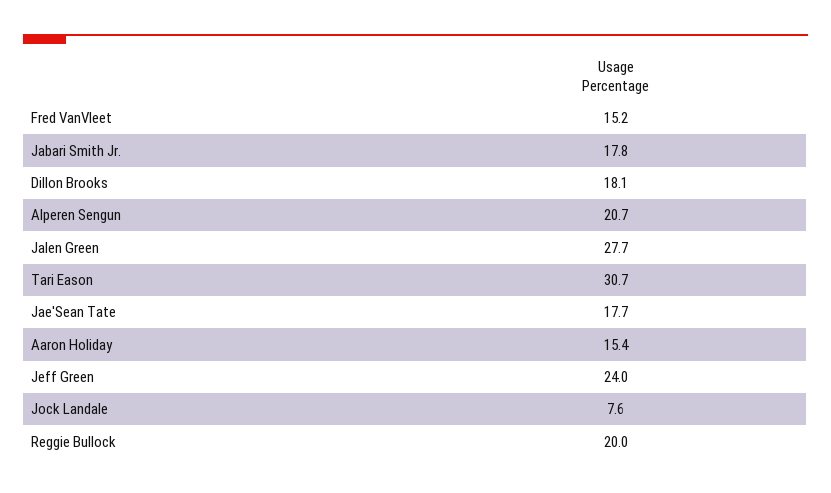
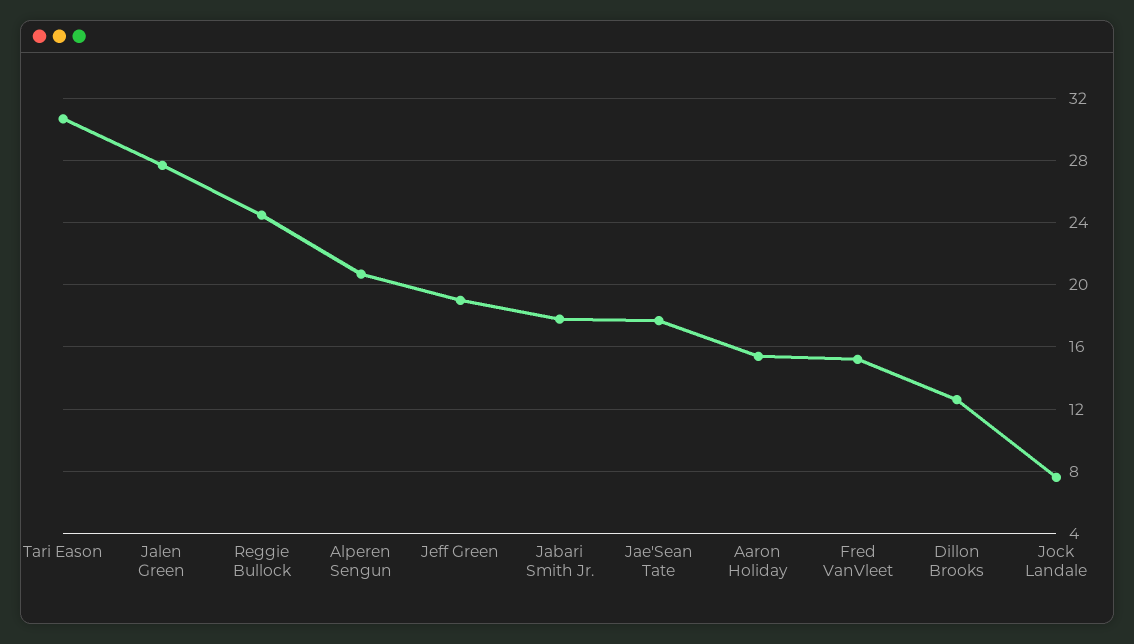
Dillon Brooks: 18.1 -> 12.5
Jeff Green: 24 -> 19
Reggie Bullock: 20 -> 24.5

